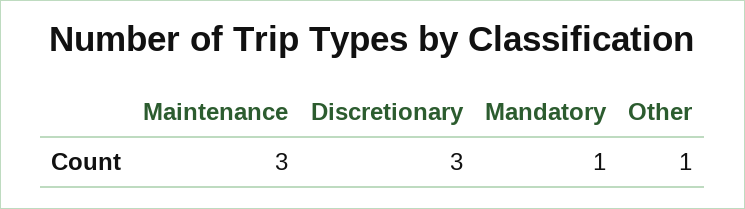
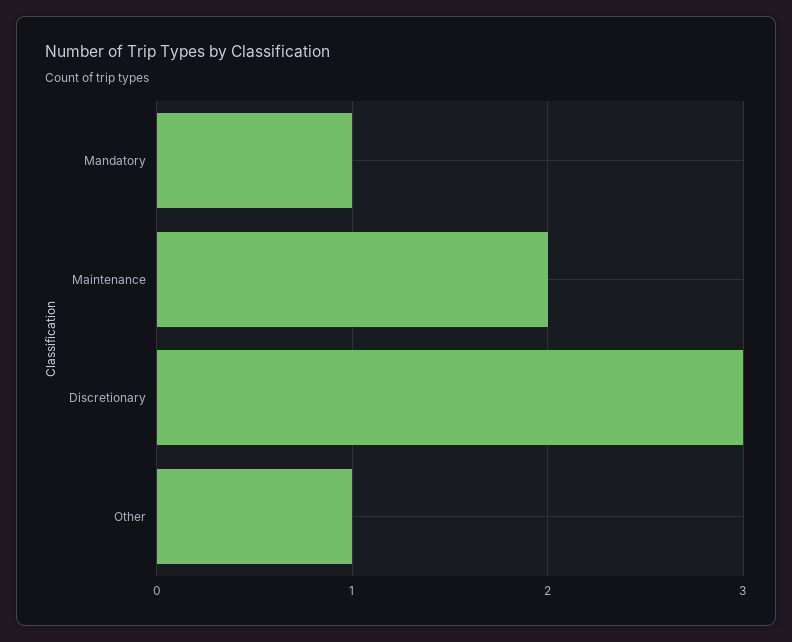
Maintenance: 3 -> 2

